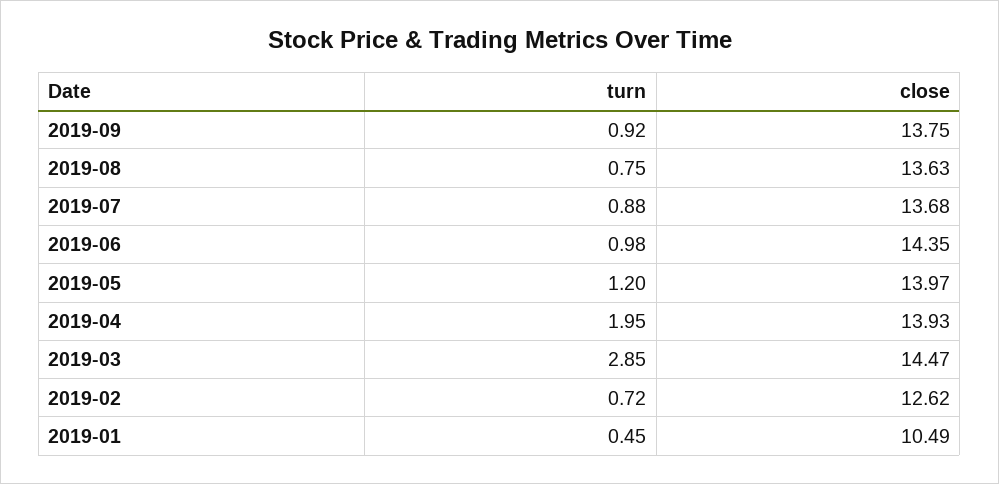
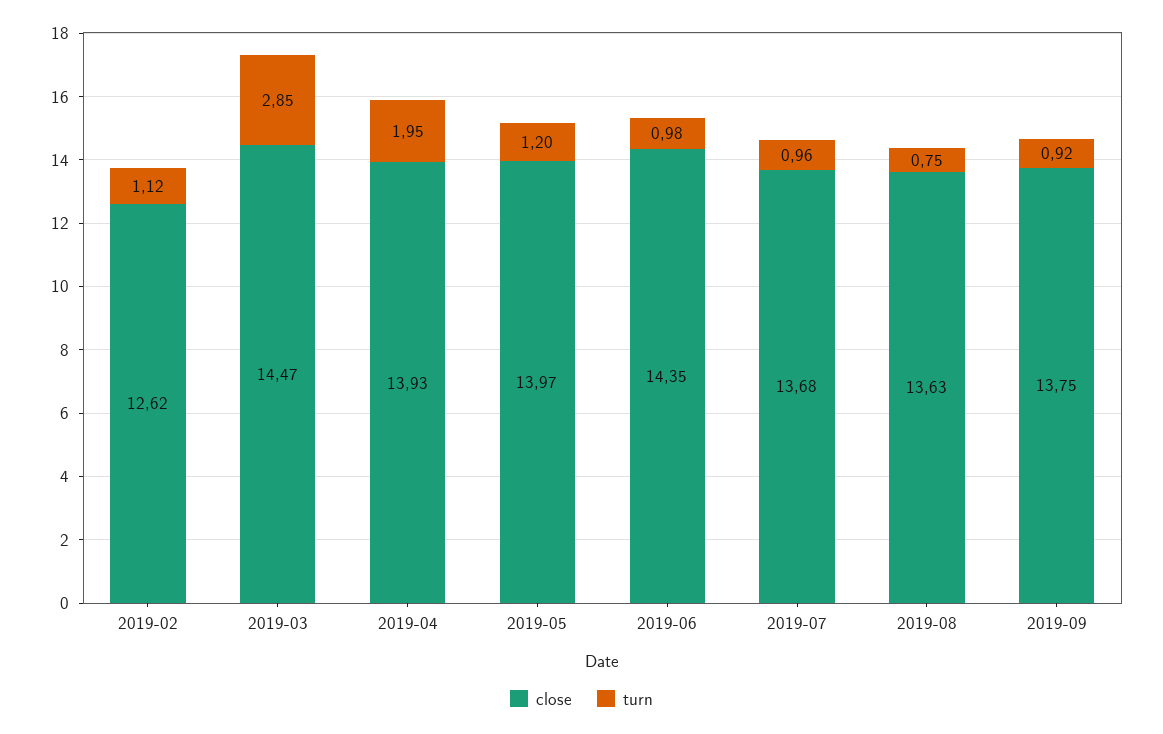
turn, 2019-07: 0.88 -> 0.96
turn, 2019-02: 0.72 -> 1.12
turn, 2019-01: 0.45 -> none
close, 2019-01: 10.49 -> none

